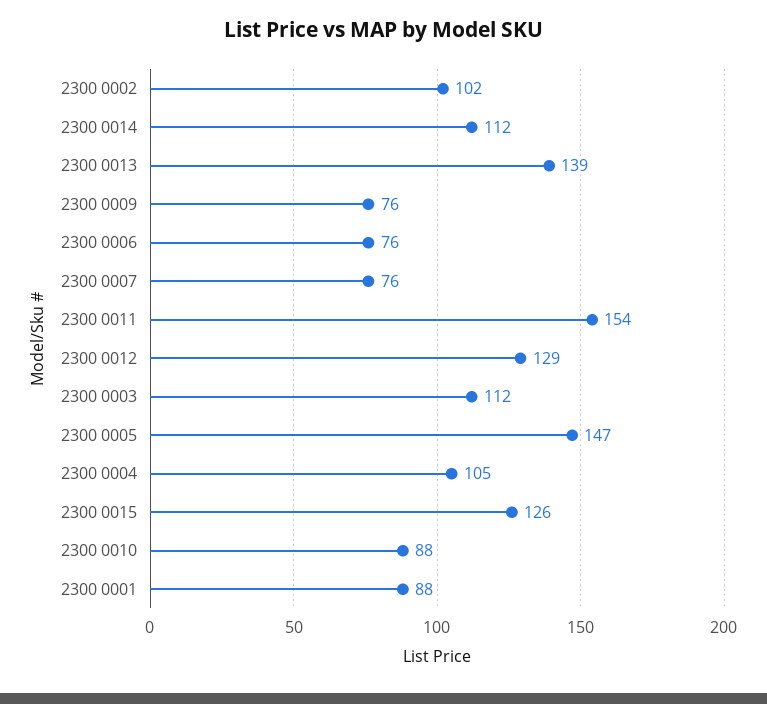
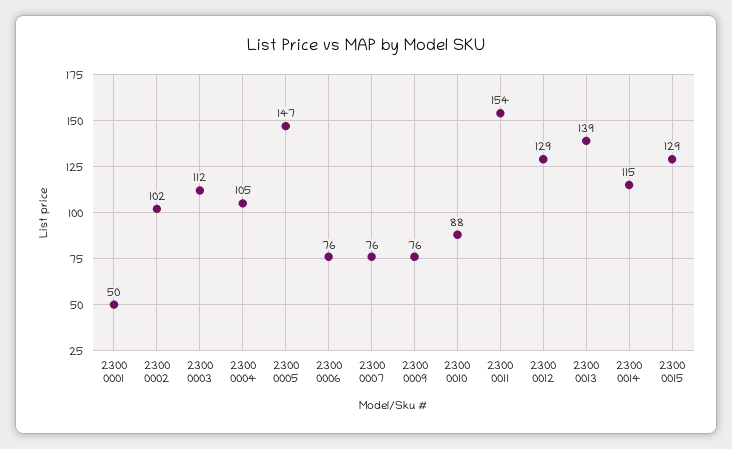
2300 0014: 112 -> 115
2300 0015: 126 -> 129
2300 0001: 88 -> 50

